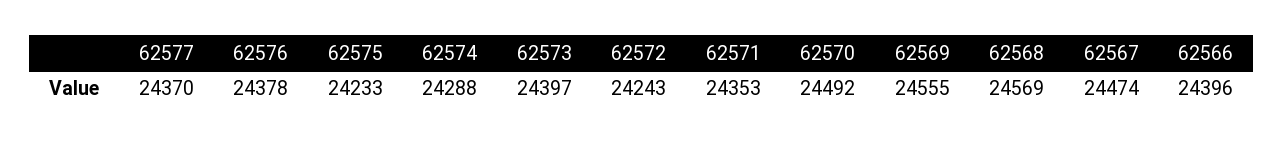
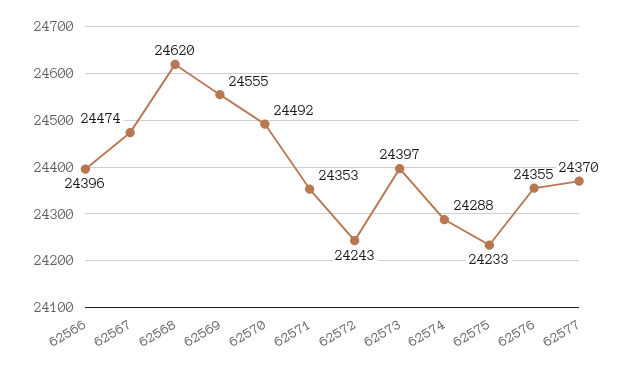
62576: 24378 -> 24355
62568: 24569 -> 24620

